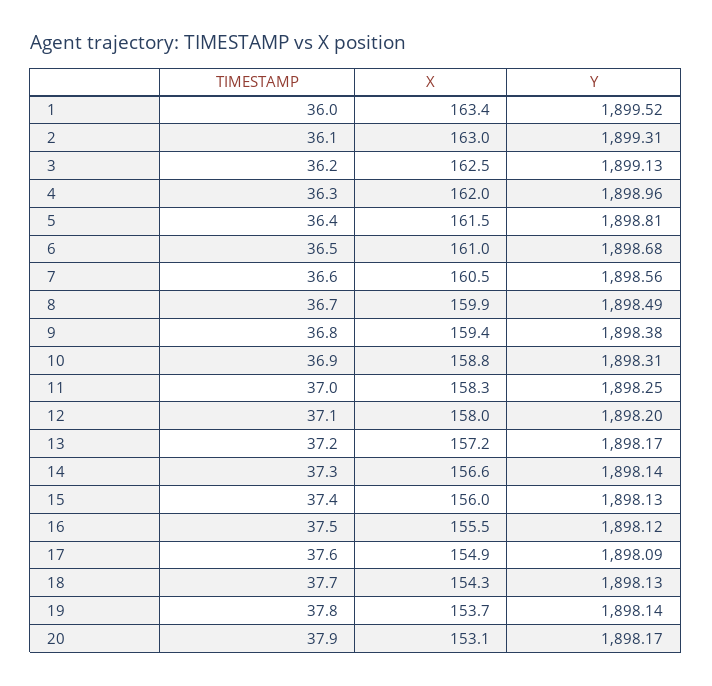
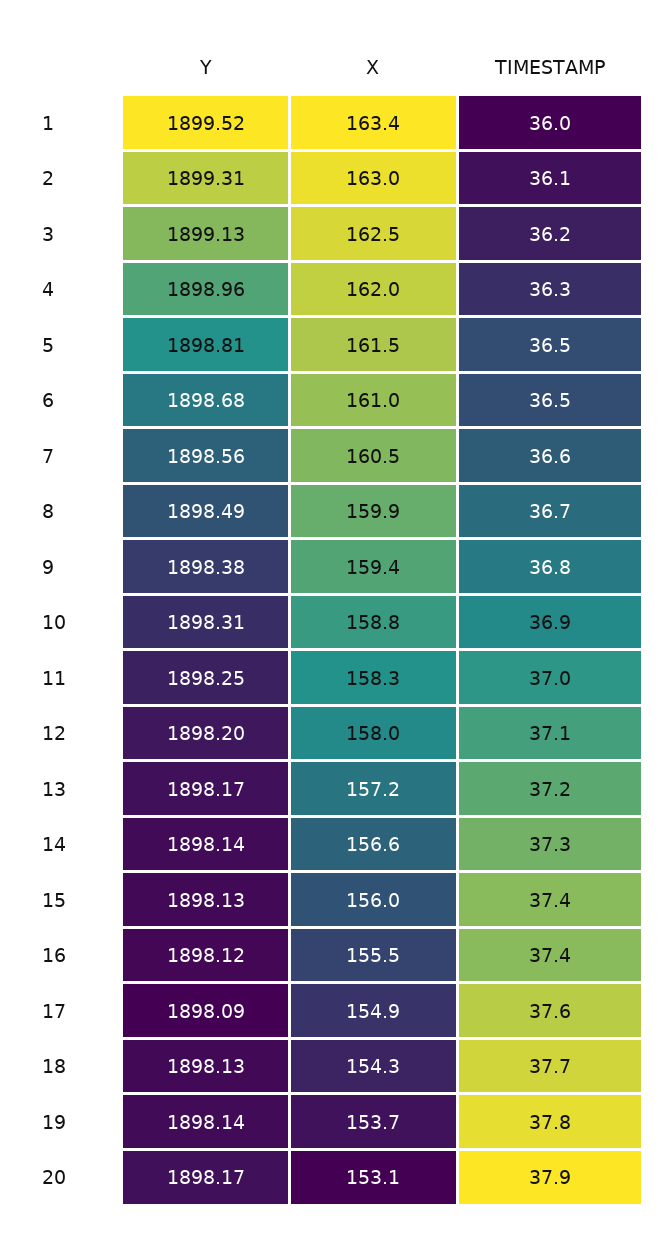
TIMESTAMP, 5: 36.4 -> 36.5
TIMESTAMP, 16: 37.5 -> 37.4

